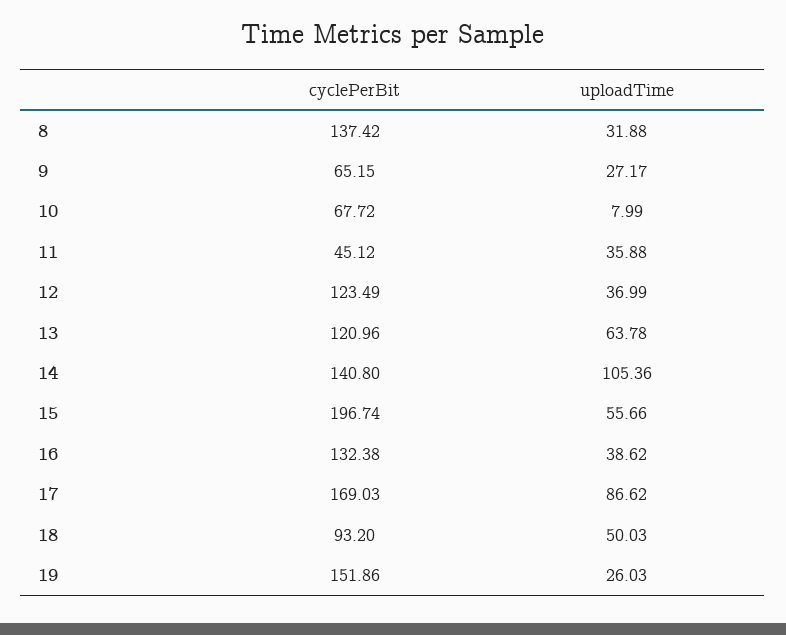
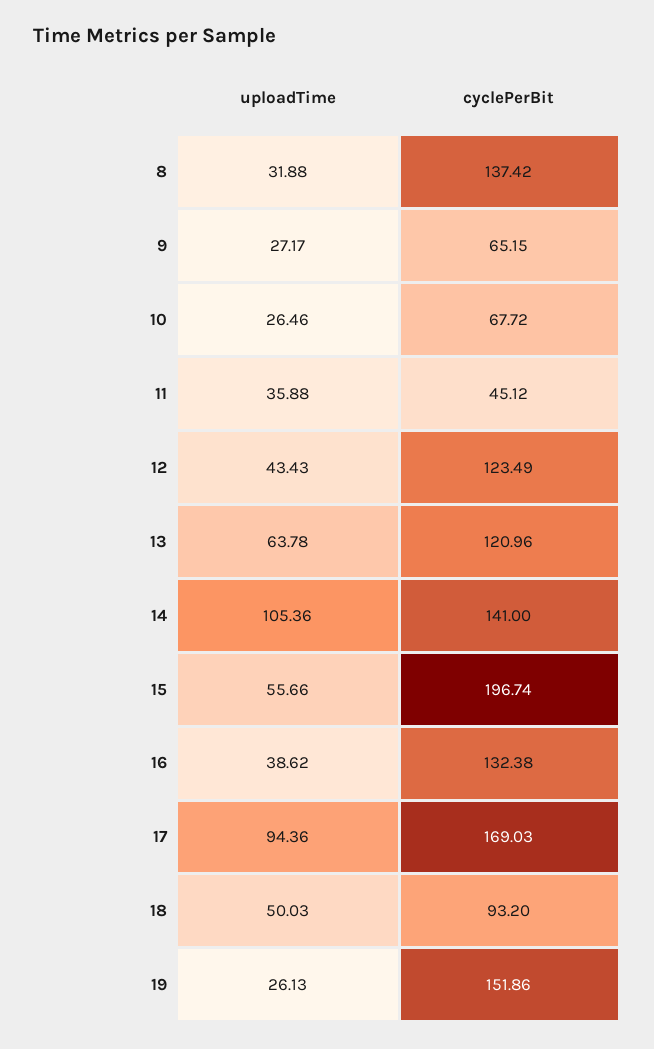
uploadTime, 10: 7.99 -> 26.46
uploadTime, 12: 36.99 -> 43.43
cyclePerBit, 14: 140.8 -> 141
uploadTime, 17: 86.62 -> 94.36
uploadTime, 19: 26.03 -> 26.13

